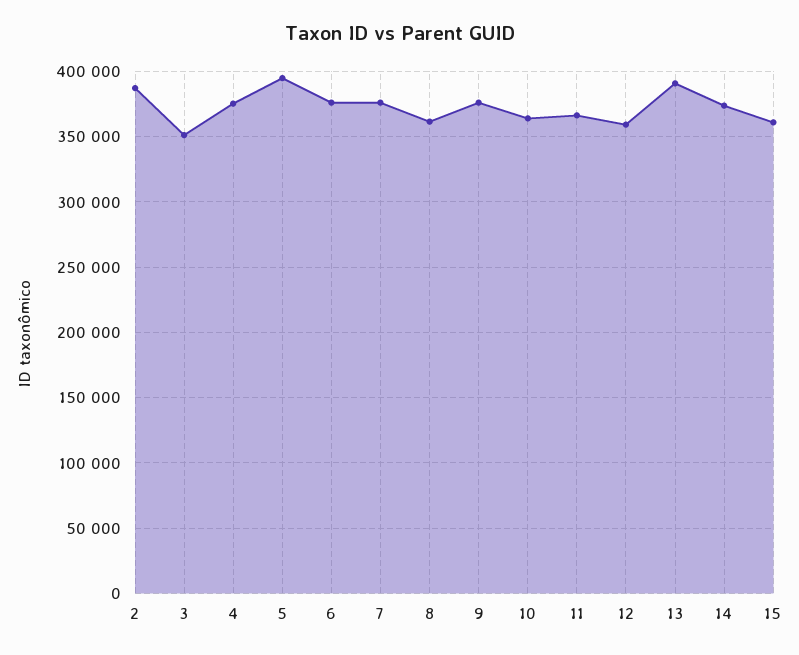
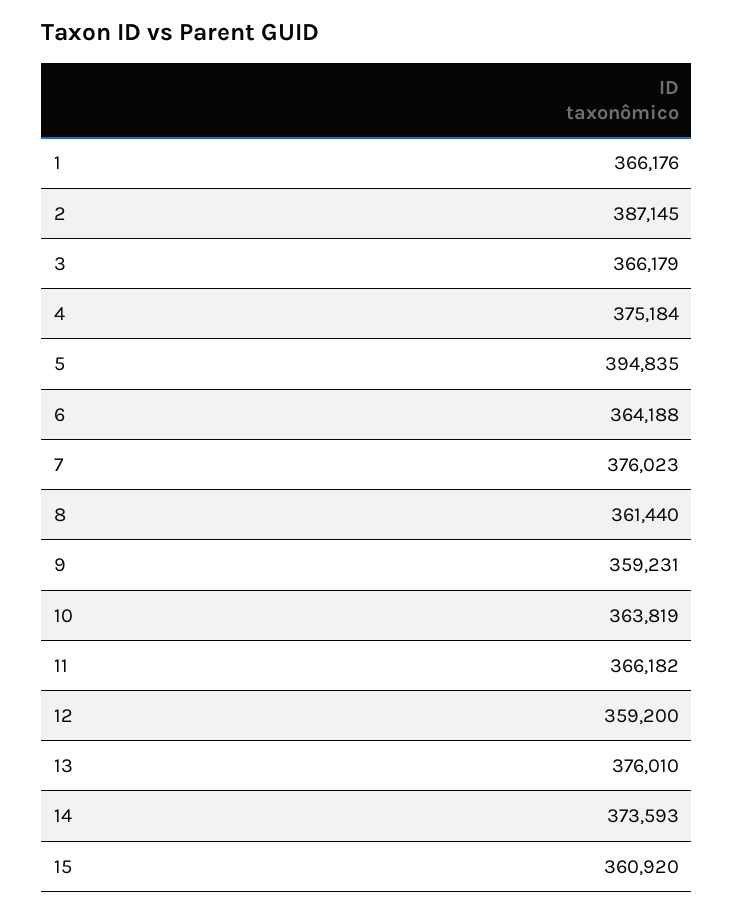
3: 350000 -> 366179
6: 375000 -> 364188
9: 375000 -> 359231
13: 390000 -> 376010
1: none -> 366176

